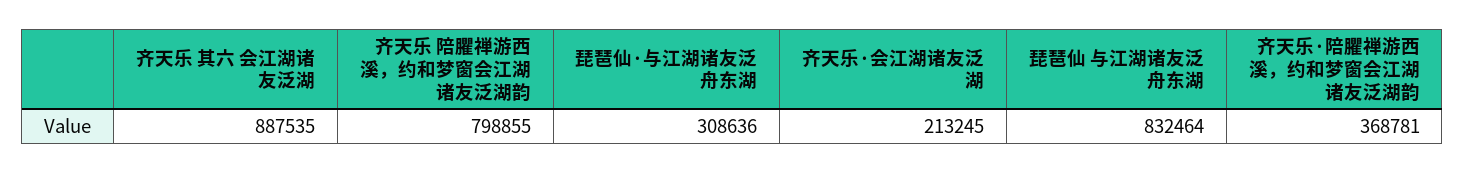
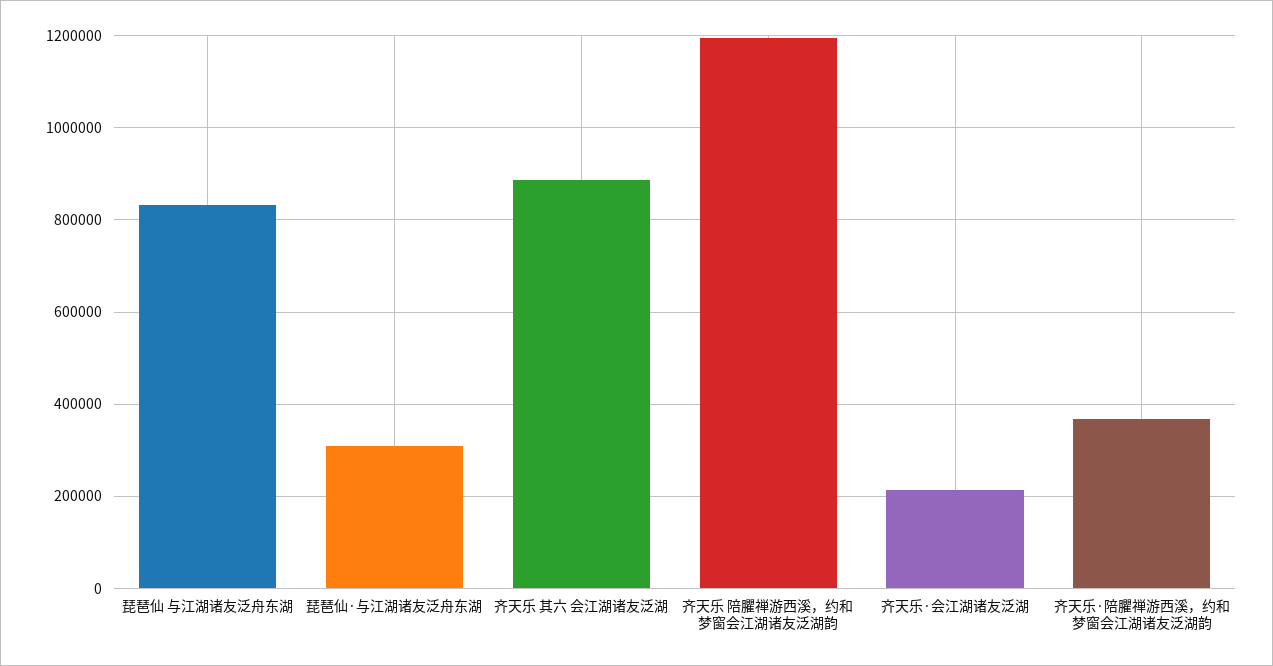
齐天乐 陪臞禅游西溪，约和梦窗会江湖诸友泛湖韵: 798855 -> 1200000

